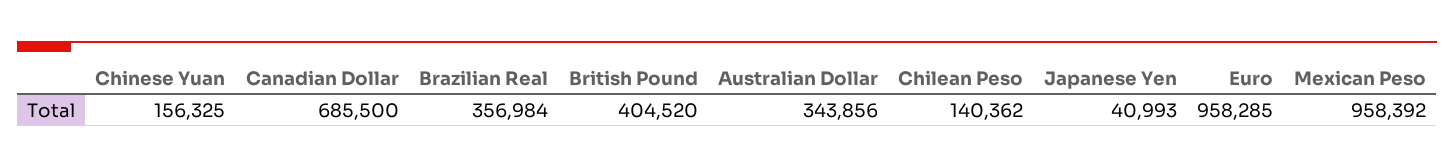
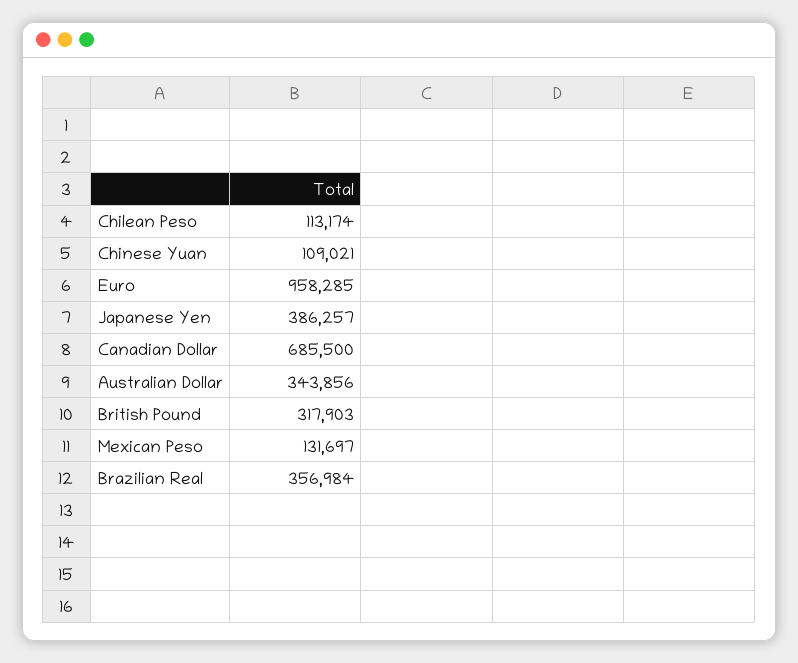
Chinese Yuan: 156325 -> 109021
British Pound: 404520 -> 317903
Chilean Peso: 140362 -> 113174
Japanese Yen: 40993 -> 386257
Mexican Peso: 958392 -> 131697

